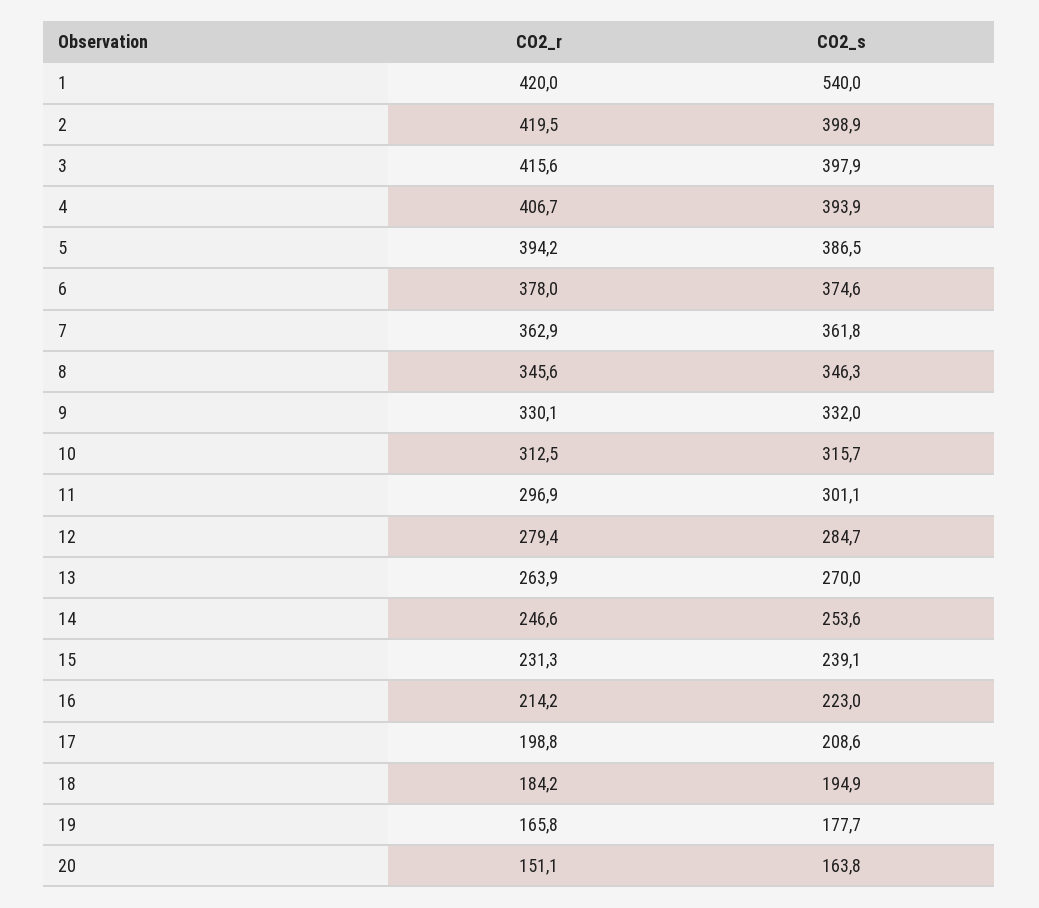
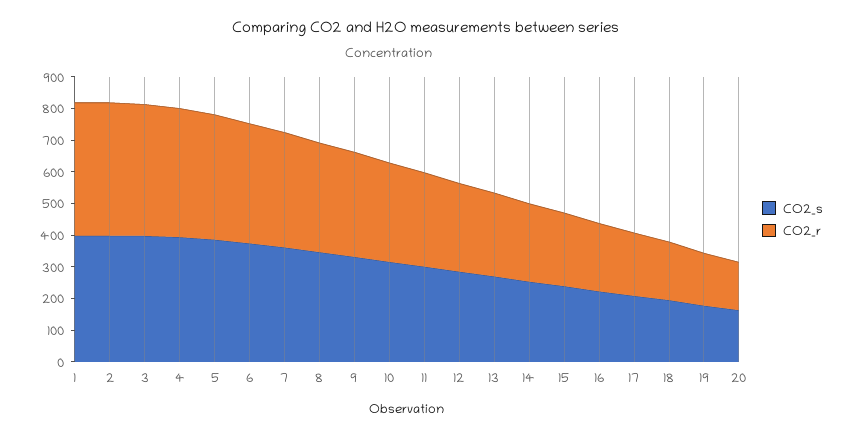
CO2_s, 1: 540 -> 400

